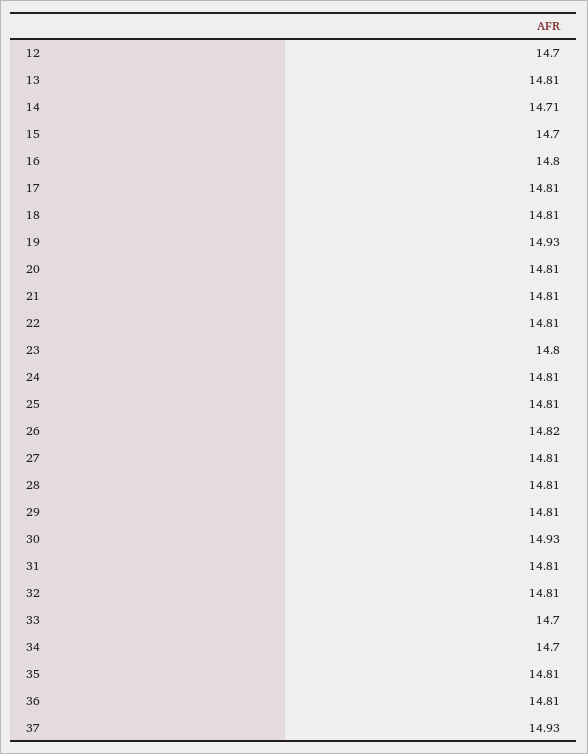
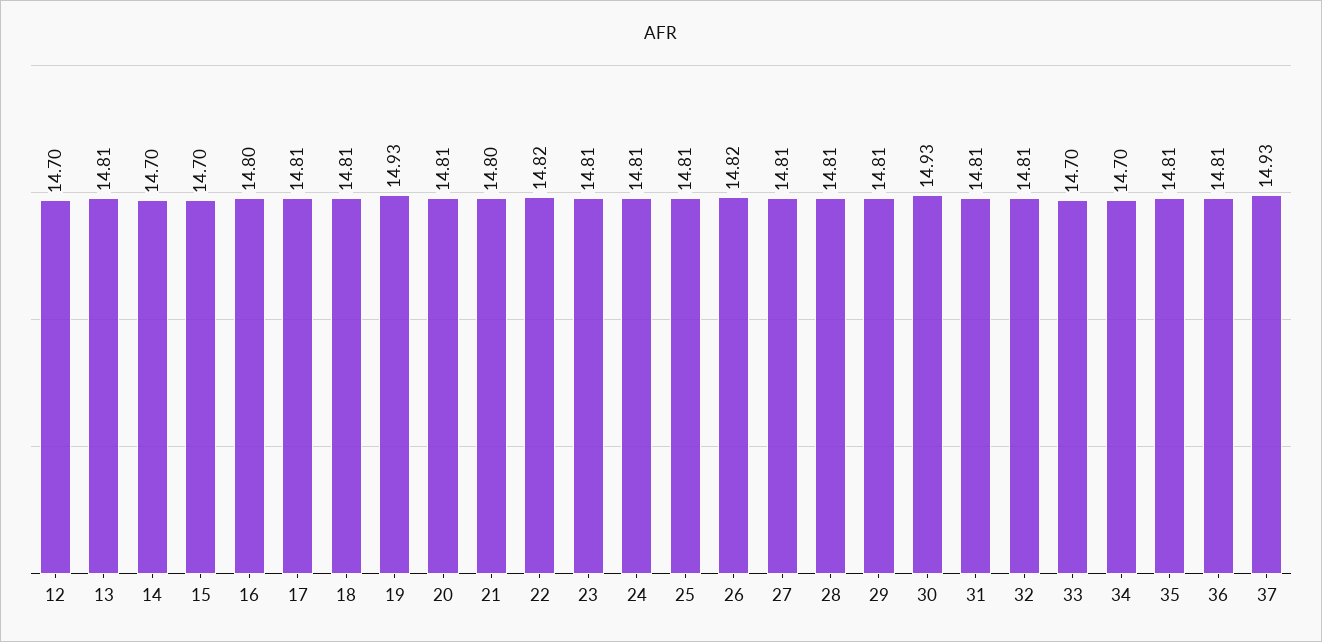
14: 14.71 -> 14.7
21: 14.81 -> 14.8
22: 14.81 -> 14.82
23: 14.8 -> 14.81

